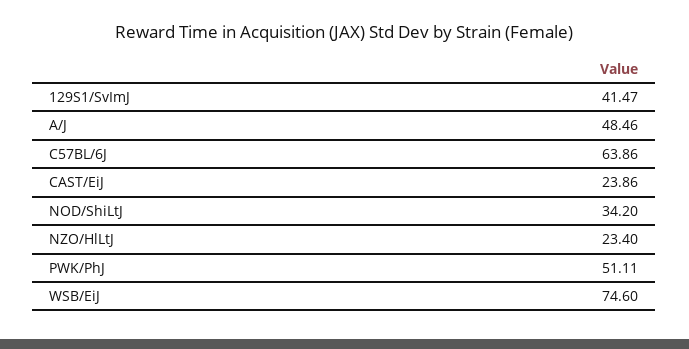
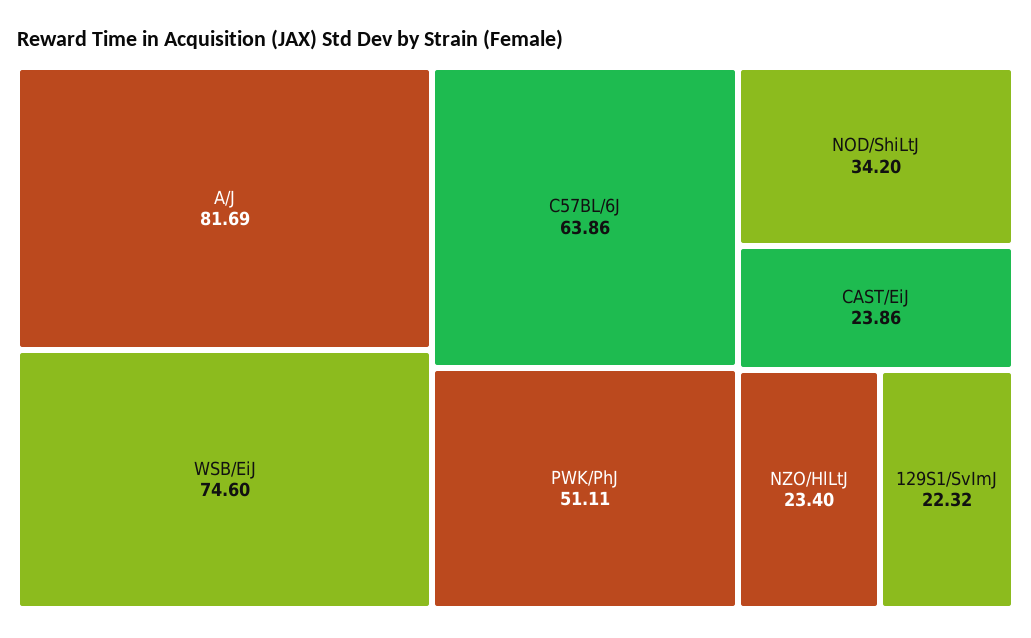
129S1/SvImJ: 41.47 -> 22.32
A/J: 48.46 -> 81.69

